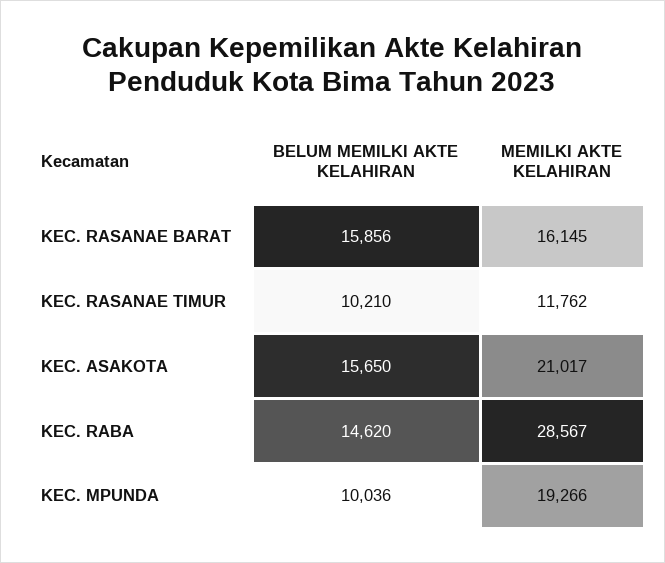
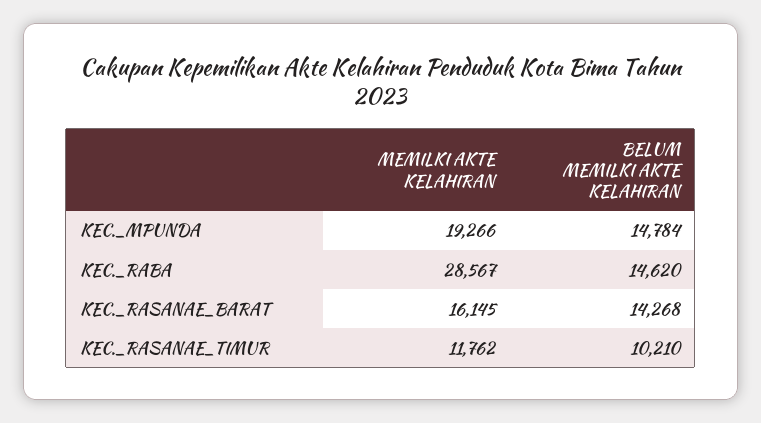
BELUM MEMILKI AKTE KELAHIRAN, KEC. RASANAE BARAT: 15856 -> 14268
BELUM MEMILKI AKTE KELAHIRAN, KEC. ASAKOTA: 15650 -> none
MEMILKI AKTE KELAHIRAN, KEC. ASAKOTA: 21017 -> none
BELUM MEMILKI AKTE KELAHIRAN, KEC. MPUNDA: 10036 -> 14784

